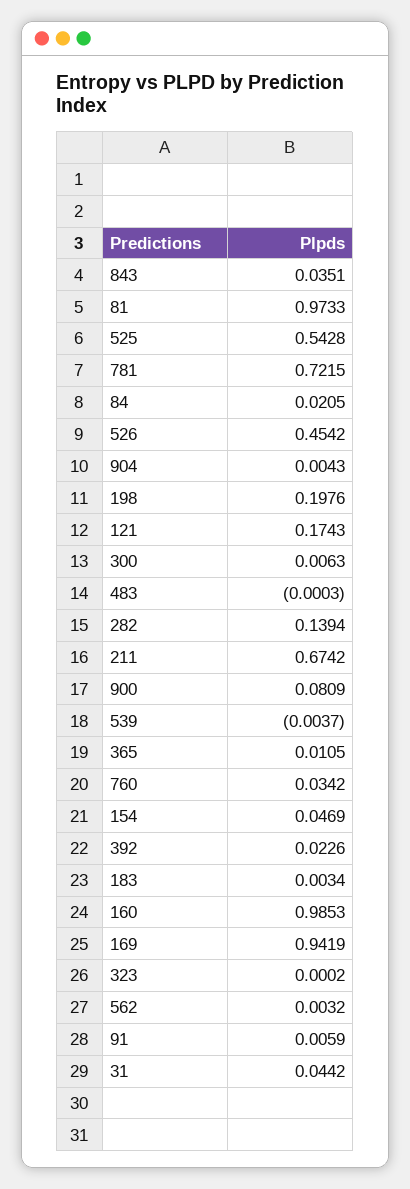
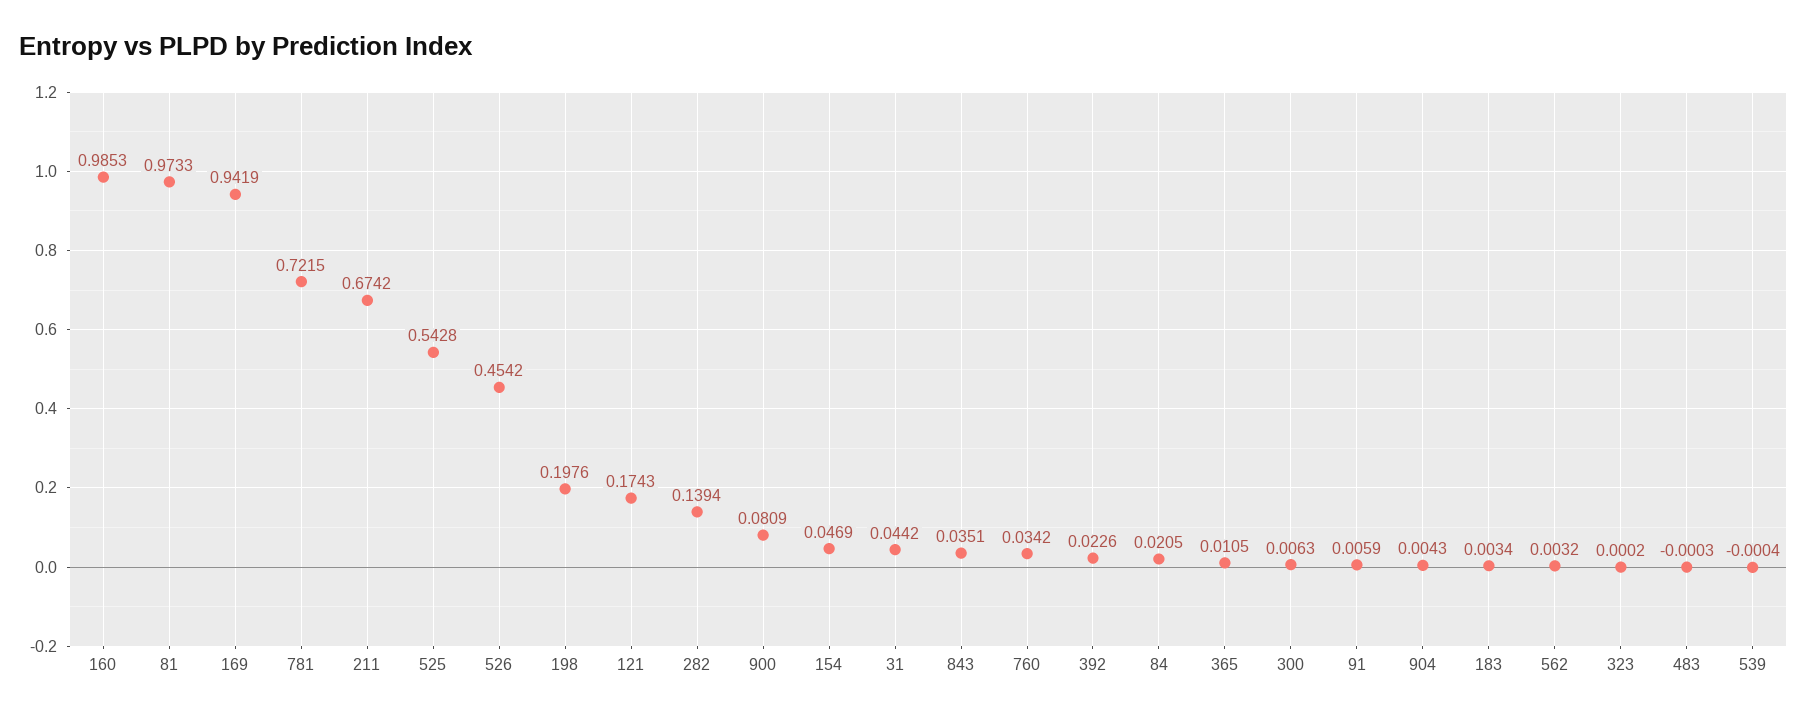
539: -0.0037 -> -0.0004

